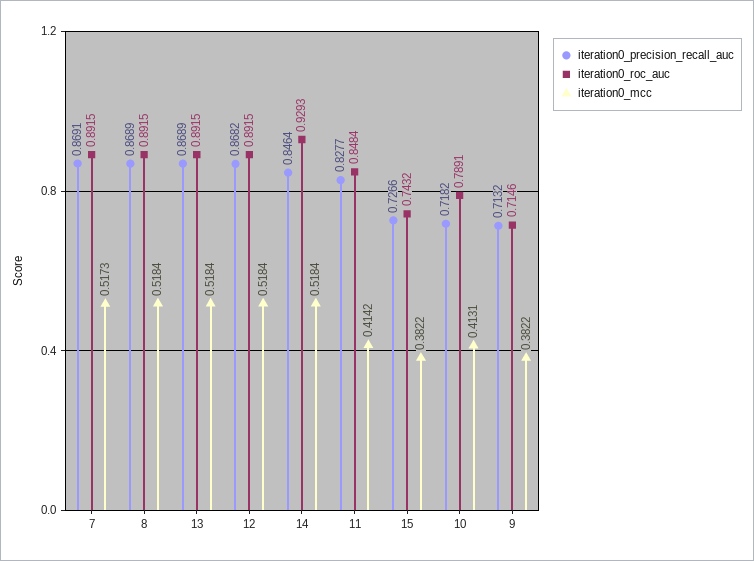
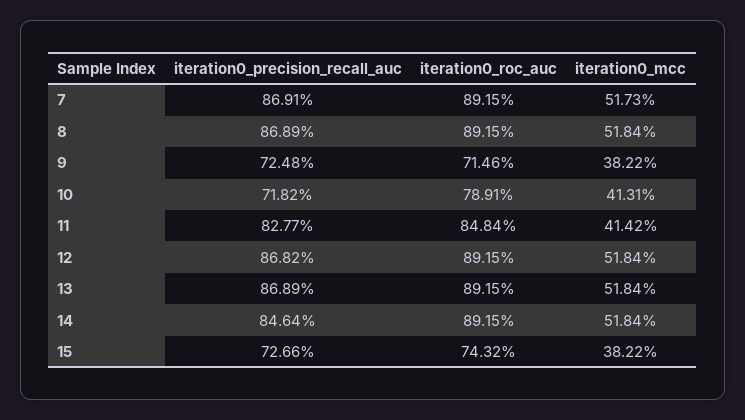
iteration0_roc_auc, 14: 0.9293 -> 0.8915
iteration0_precision_recall_auc, 9: 0.7132 -> 0.7248

